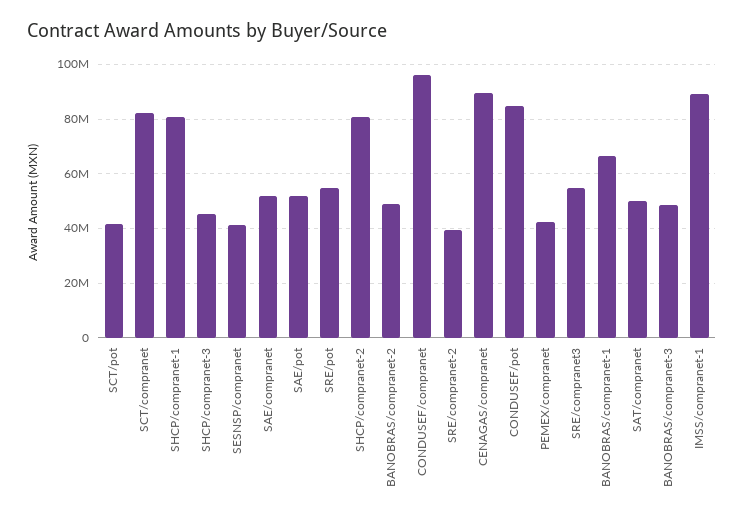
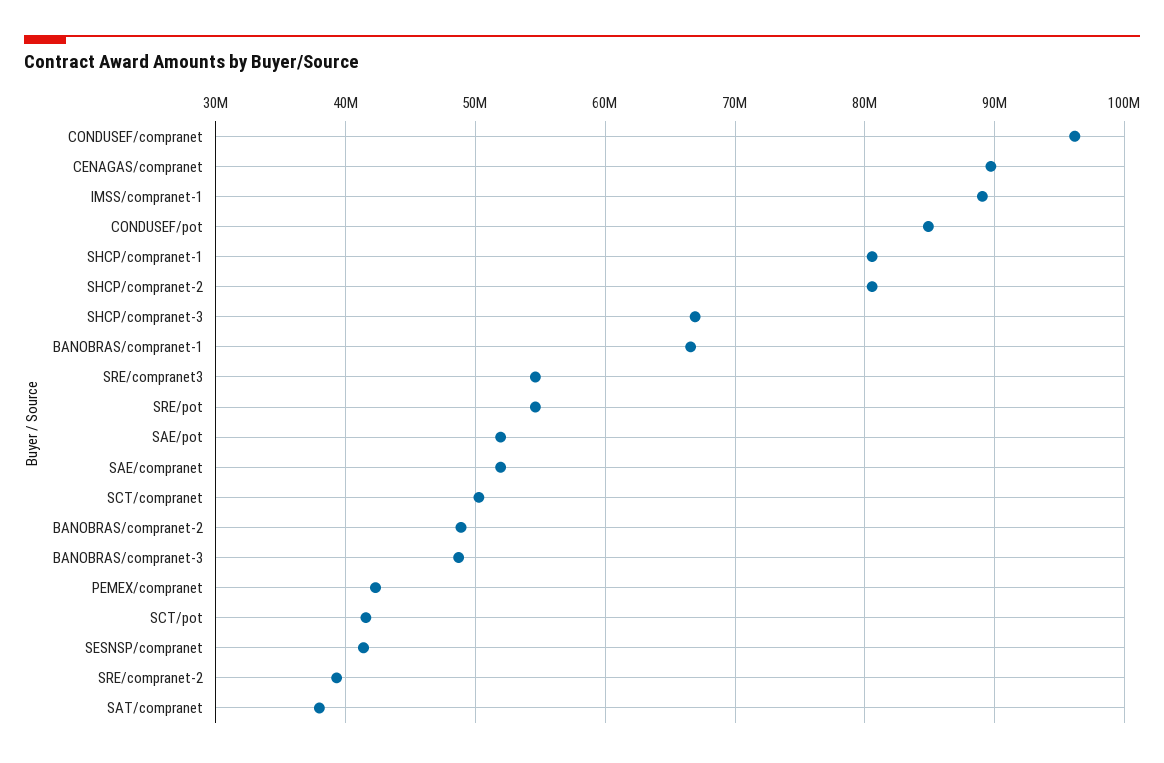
SCT/compranet: 82500000 -> 50000000
SHCP/compranet-3: 45000000 -> 67000000
SAT/compranet: 50000000 -> 38000000

